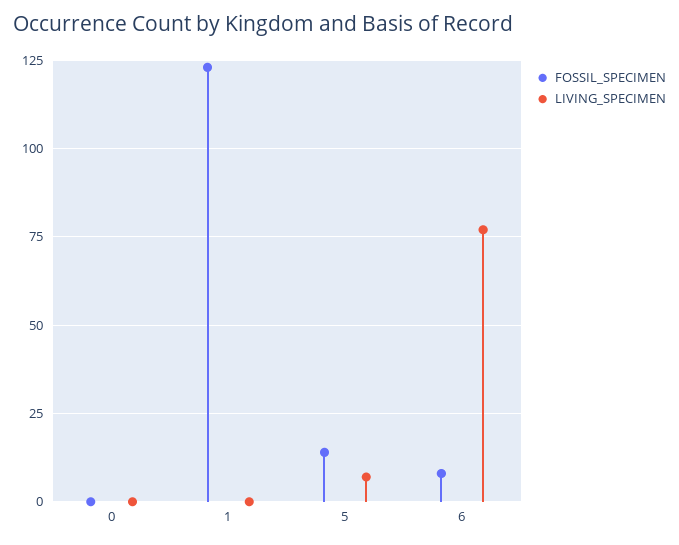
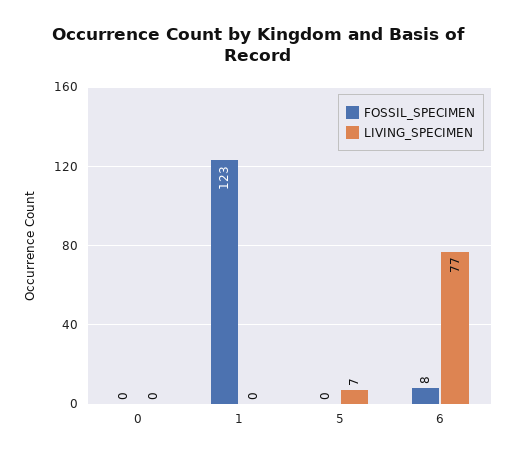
FOSSIL_SPECIMEN, 5: 15 -> 0

